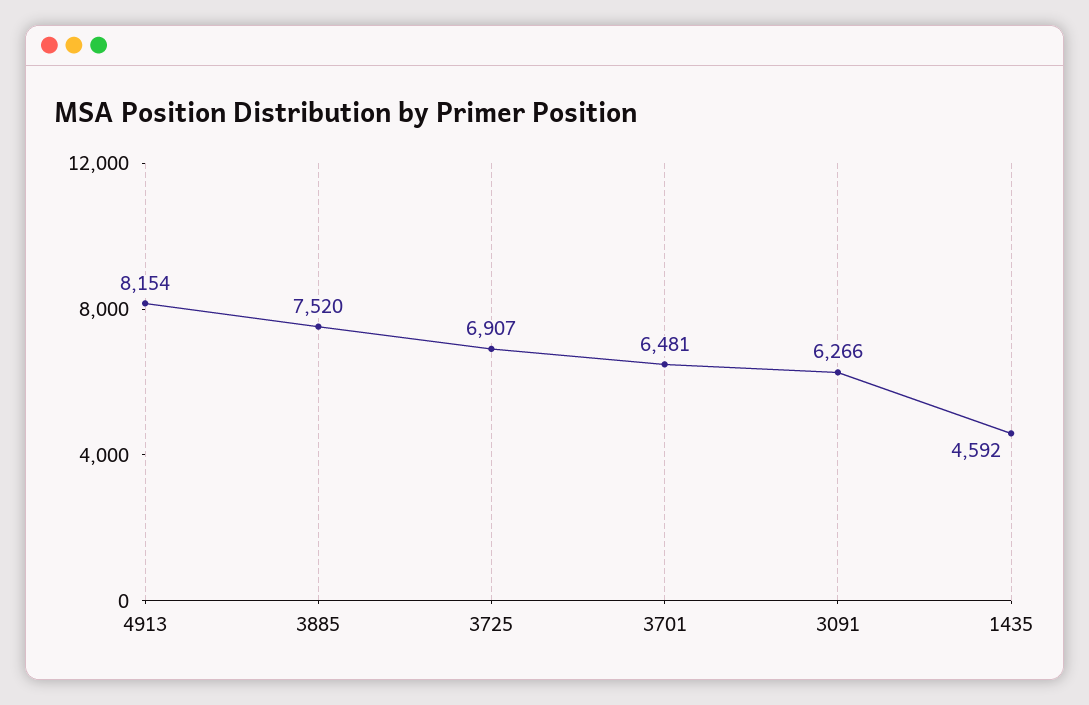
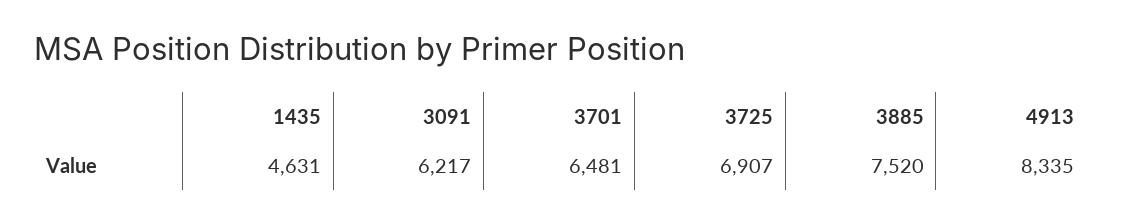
4913: 8154 -> 8335
3091: 6266 -> 6217
1435: 4592 -> 4631

